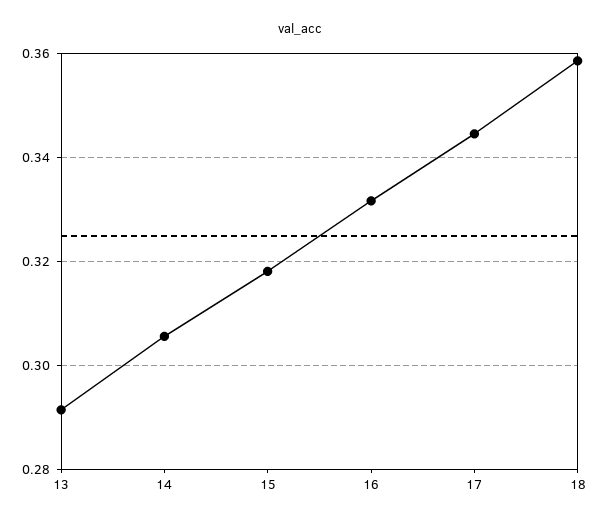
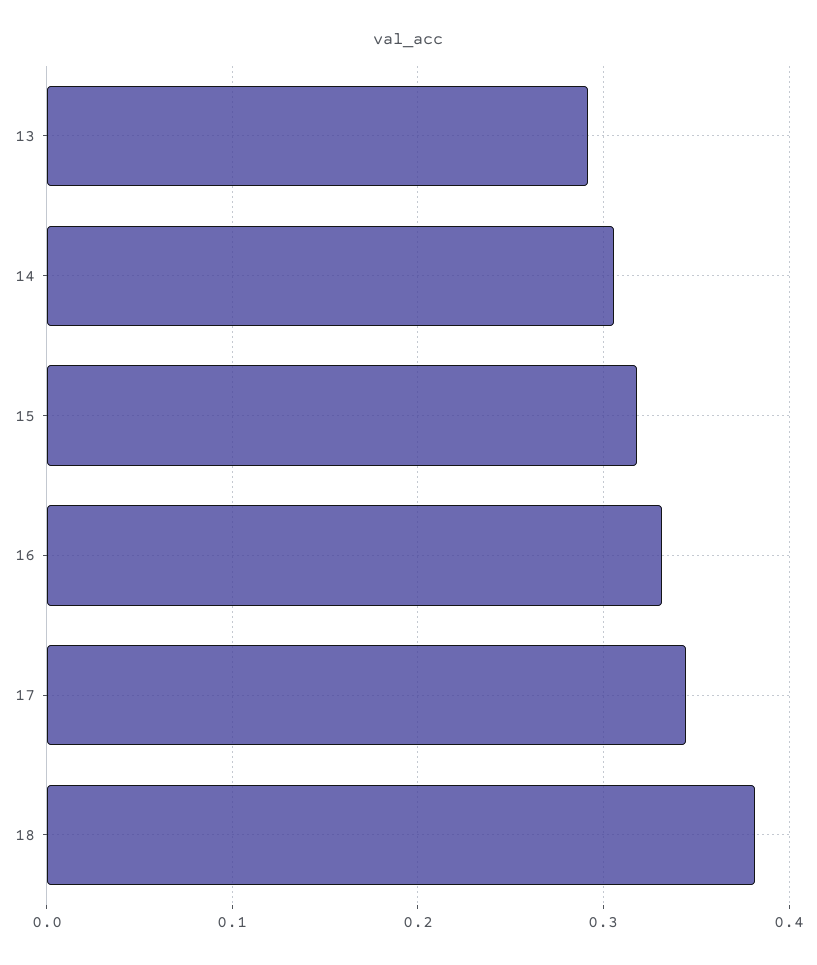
18: 0.358 -> 0.38

